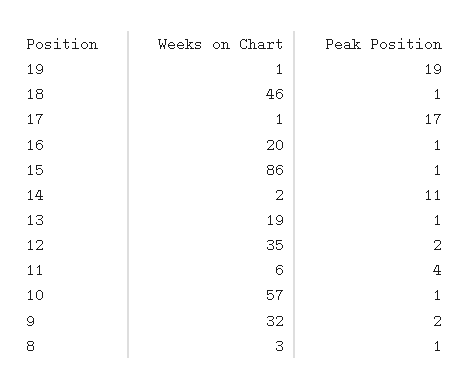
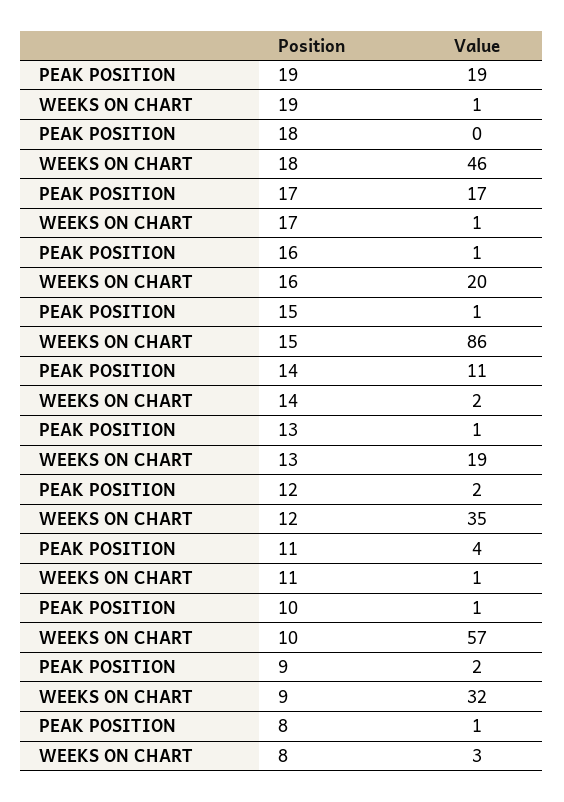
Peak Position, 18: 1 -> 0
Weeks on Chart, 11: 6 -> 1

